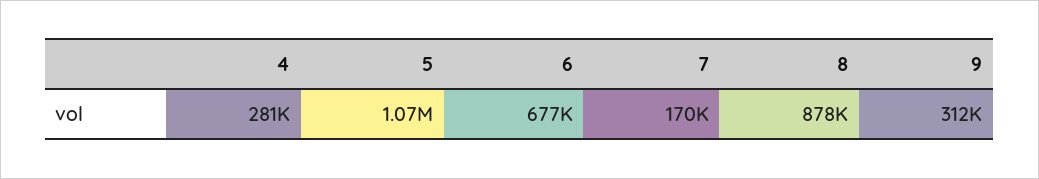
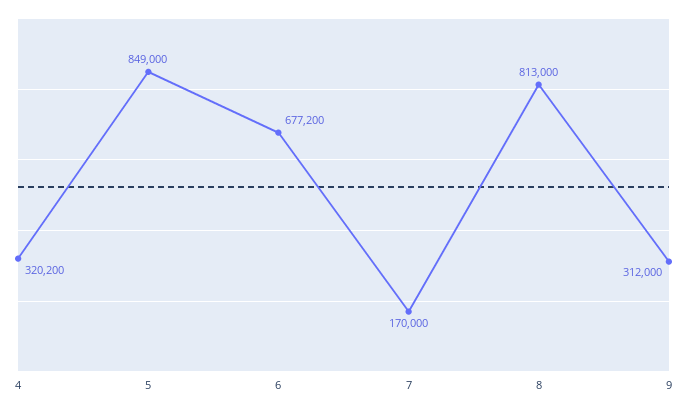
4: 281000 -> 320200
5: 1070000 -> 849000
8: 878000 -> 813000

